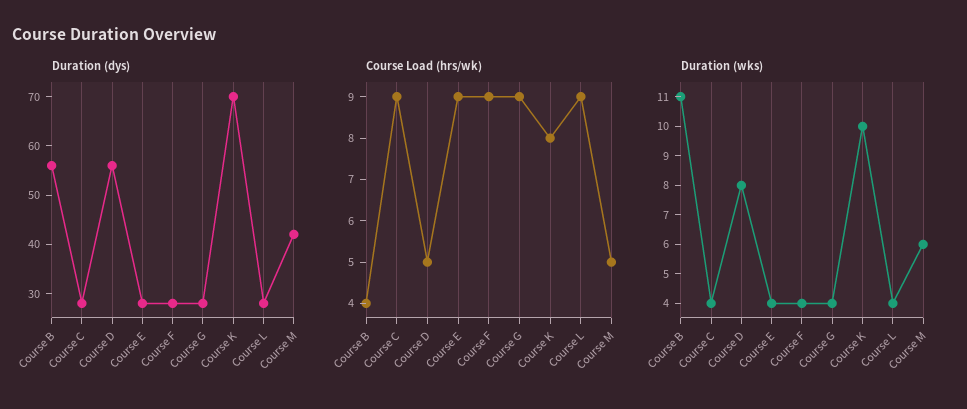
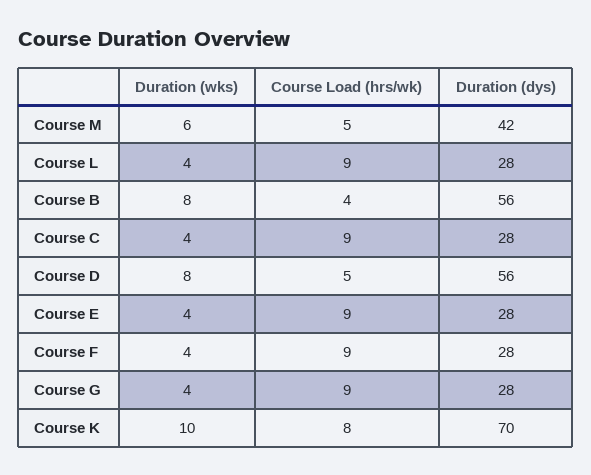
Duration (wks), Course B: 11 -> 8

